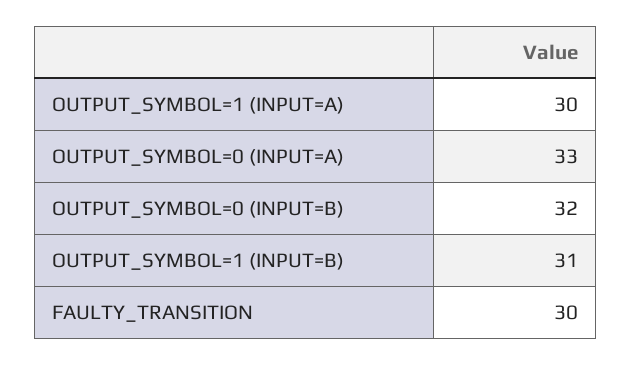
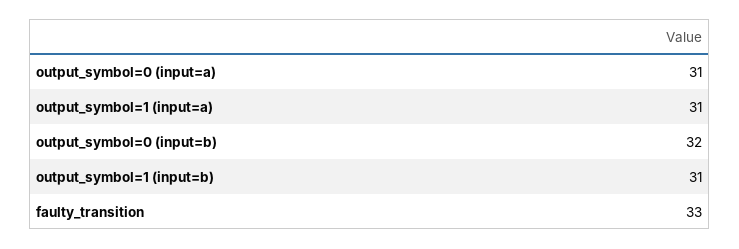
OUTPUT_SYMBOL=1 (INPUT=A): 30 -> 31
OUTPUT_SYMBOL=0 (INPUT=A): 33 -> 31
FAULTY_TRANSITION: 30 -> 33

